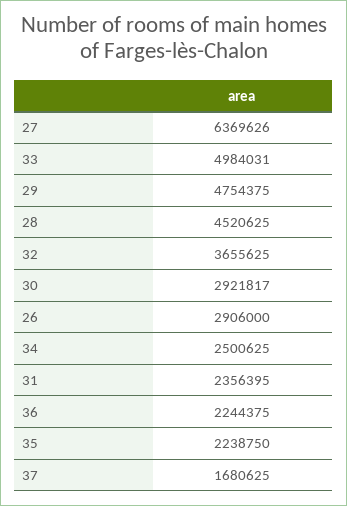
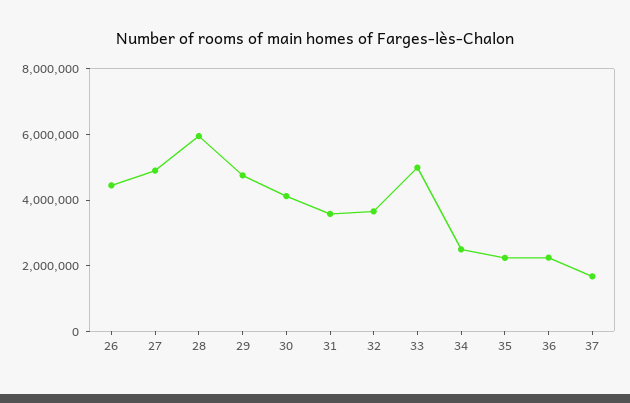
27: 6369626 -> 5000000
28: 4520625 -> 6000000
30: 2921817 -> 4000000
26: 2906000 -> 4500000
31: 2356395 -> 3500000

